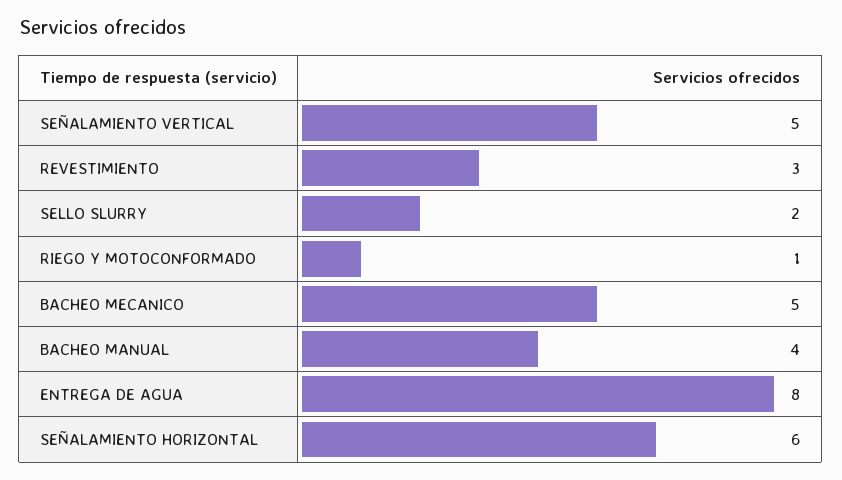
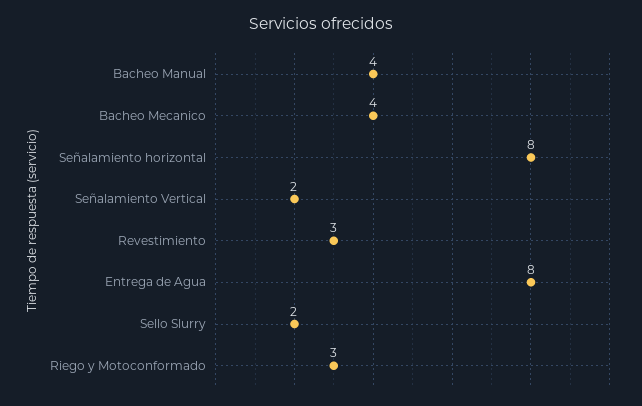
SEÑALAMIENTO VERTICAL: 5 -> 2
RIEGO Y MOTOCONFORMADO: 1 -> 3
BACHEO MECANICO: 5 -> 4
SEÑALAMIENTO HORIZONTAL: 6 -> 8

